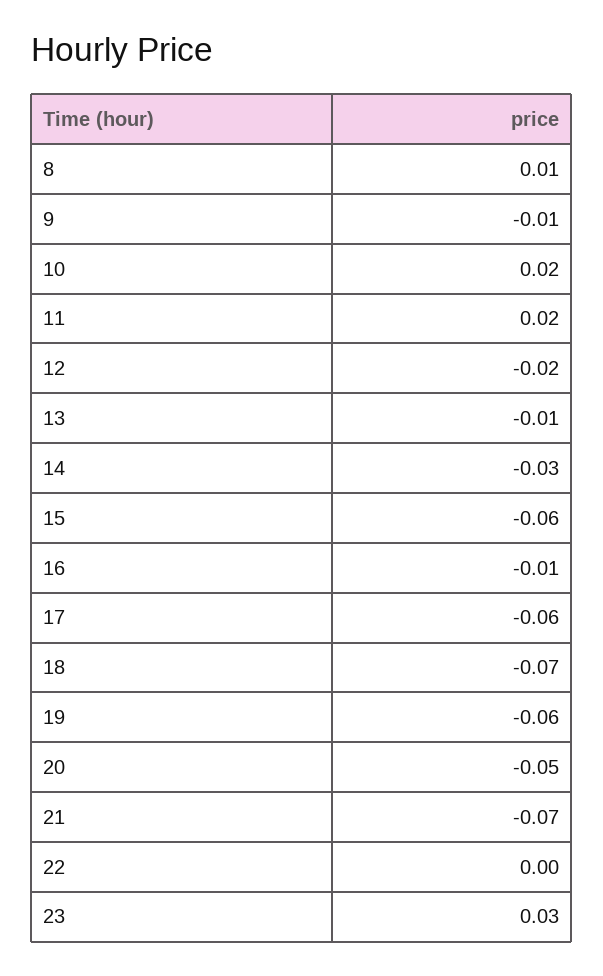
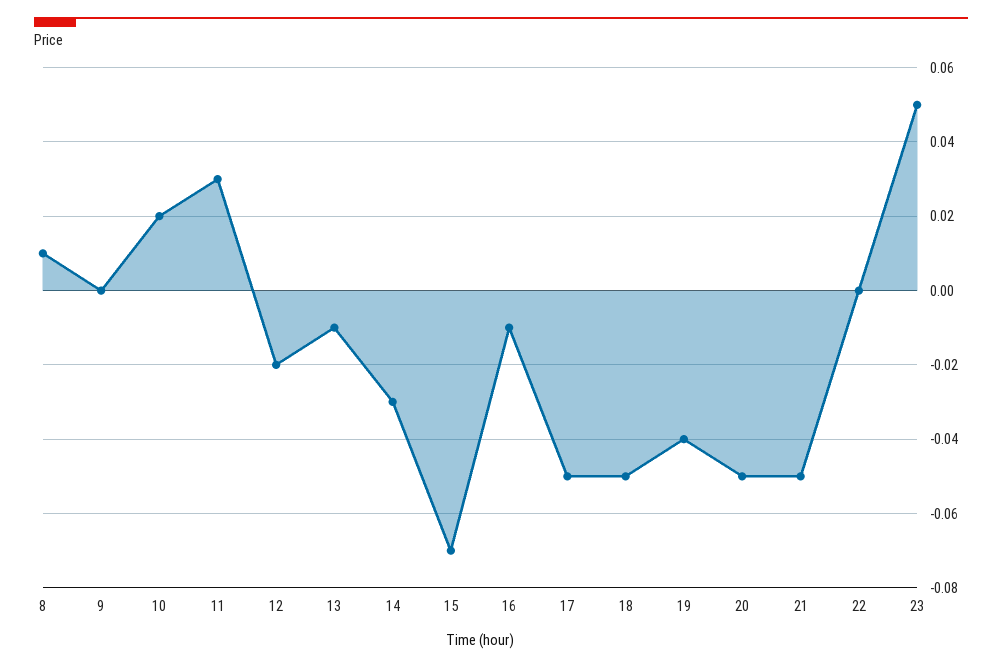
9: -0.01 -> 0
11: 0.02 -> 0.03
15: -0.06 -> -0.07
17: -0.06 -> -0.05
18: -0.07 -> -0.05
19: -0.06 -> -0.04
21: -0.07 -> -0.05
23: 0.03 -> 0.05

